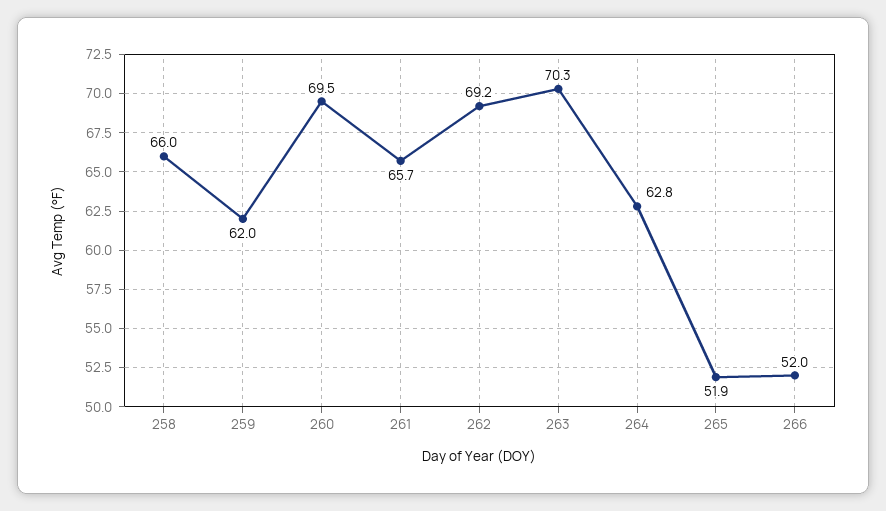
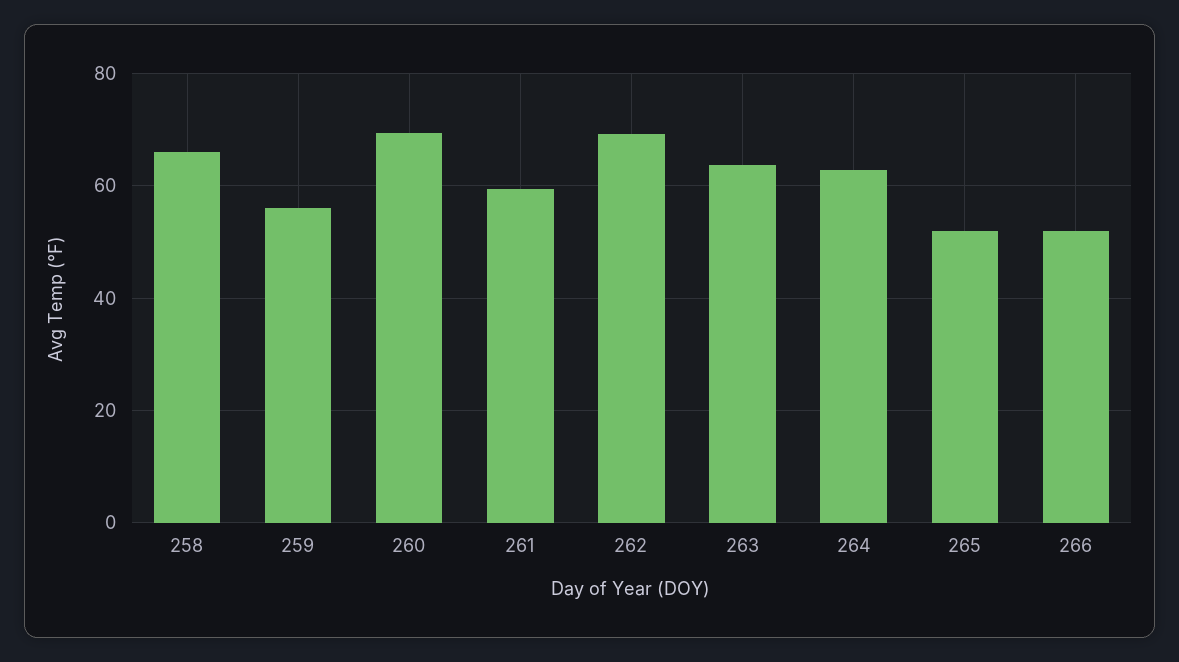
259: 62 -> 56
261: 65.7 -> 60
263: 70.3 -> 64

